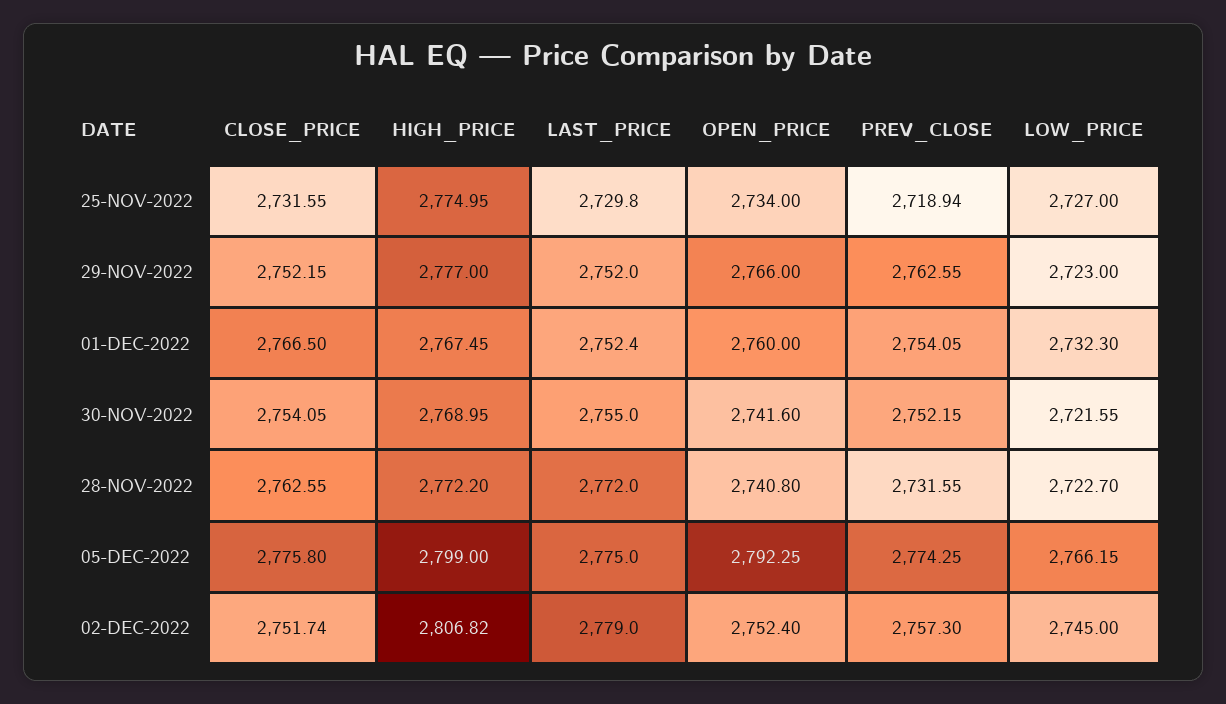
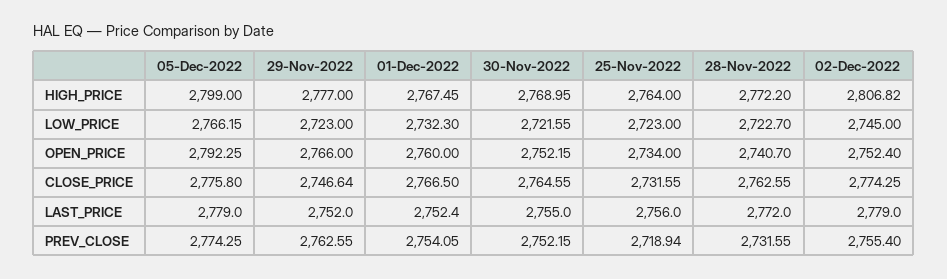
HIGH_PRICE, 25-NOV-2022: 2774.95 -> 2764
LAST_PRICE, 25-NOV-2022: 2729.8 -> 2756
LOW_PRICE, 25-NOV-2022: 2727 -> 2723
CLOSE_PRICE, 29-NOV-2022: 2752.15 -> 2746.64
CLOSE_PRICE, 30-NOV-2022: 2754.05 -> 2764.55
OPEN_PRICE, 30-NOV-2022: 2741.6 -> 2752.15
OPEN_PRICE, 28-NOV-2022: 2740.8 -> 2740.7
LAST_PRICE, 05-DEC-2022: 2775 -> 2779
CLOSE_PRICE, 02-DEC-2022: 2751.74 -> 2774.25
PREV_CLOSE, 02-DEC-2022: 2757.3 -> 2755.4

